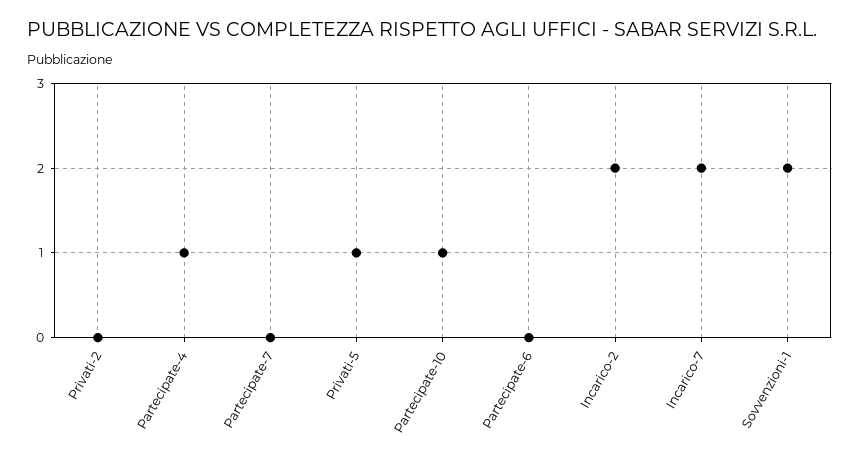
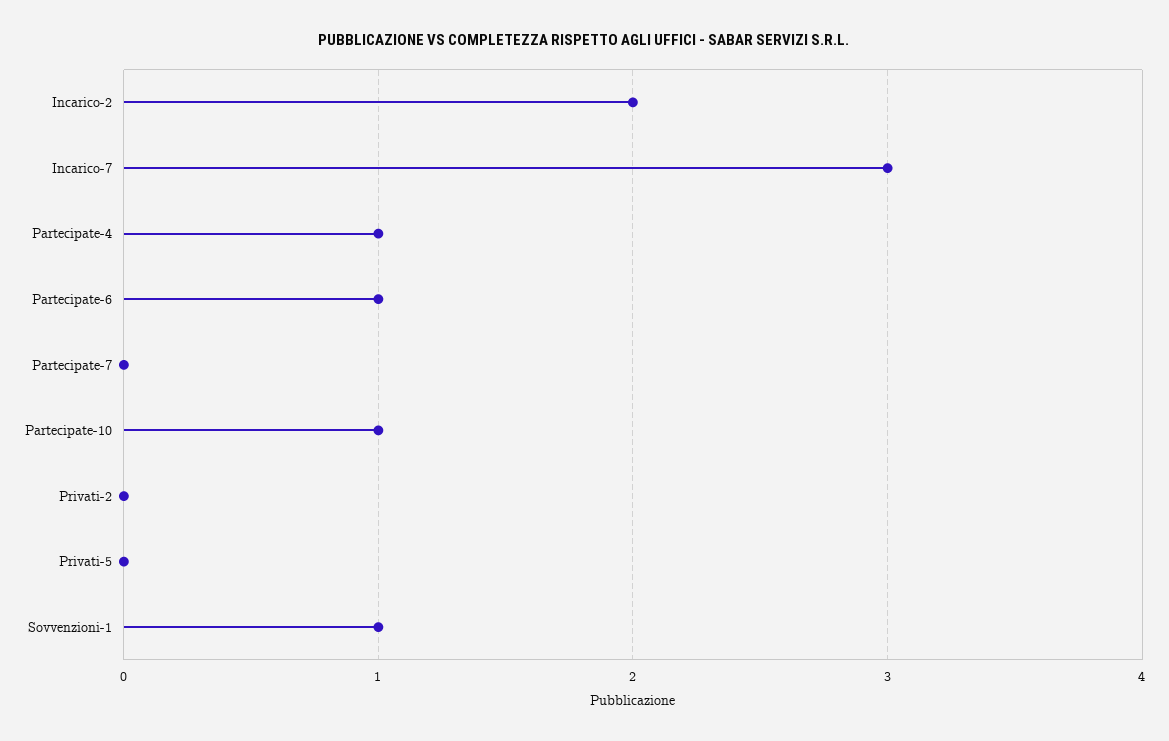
Privati-5: 1 -> 0
Partecipate-6: 0 -> 1
Incarico-7: 2 -> 3
Sovvenzioni-1: 2 -> 1

